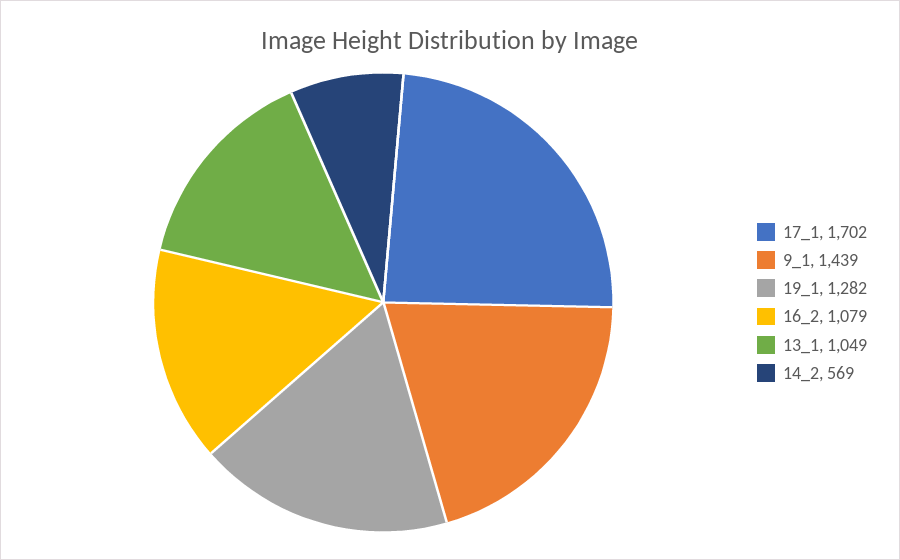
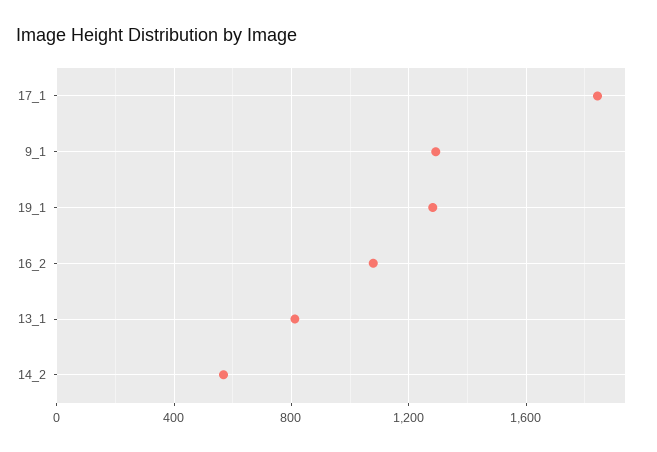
17_1: 1702 -> 1850
9_1: 1439 -> 1300
13_1: 1049 -> 800

